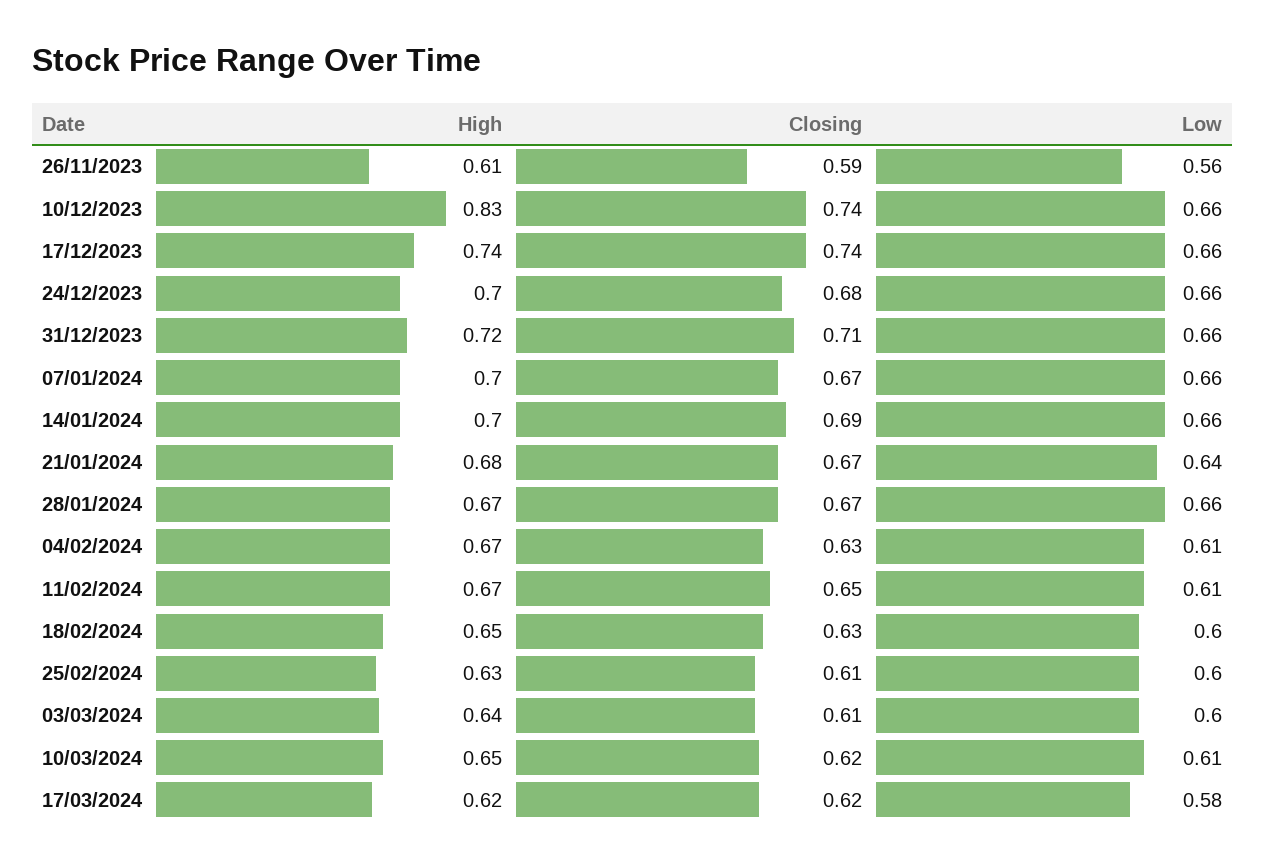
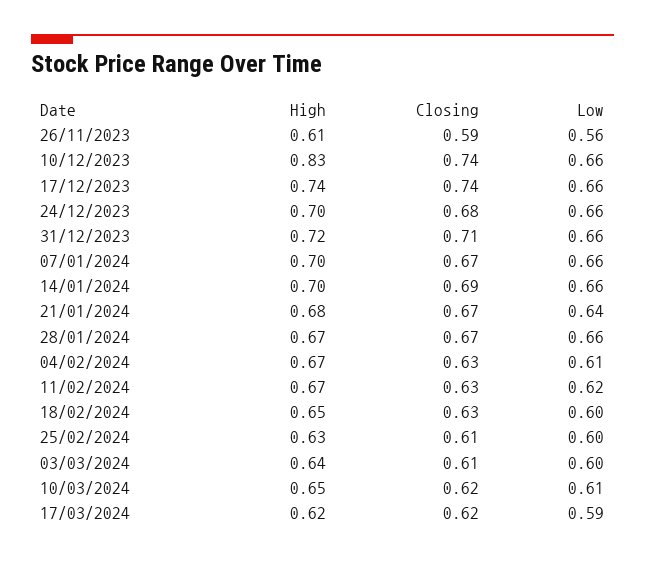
Closing, 11/02/2024: 0.65 -> 0.63
Low, 11/02/2024: 0.61 -> 0.62
Low, 17/03/2024: 0.58 -> 0.59

